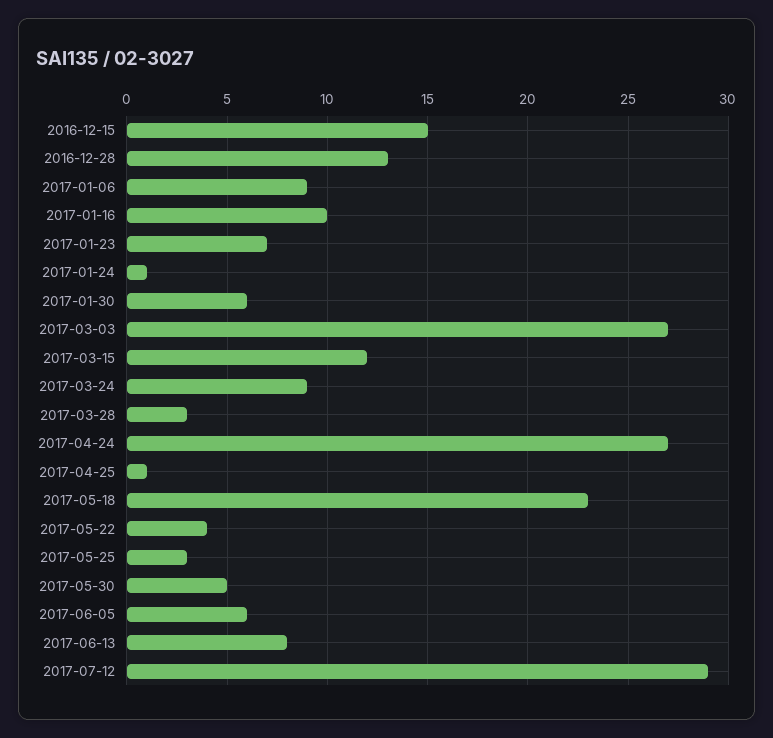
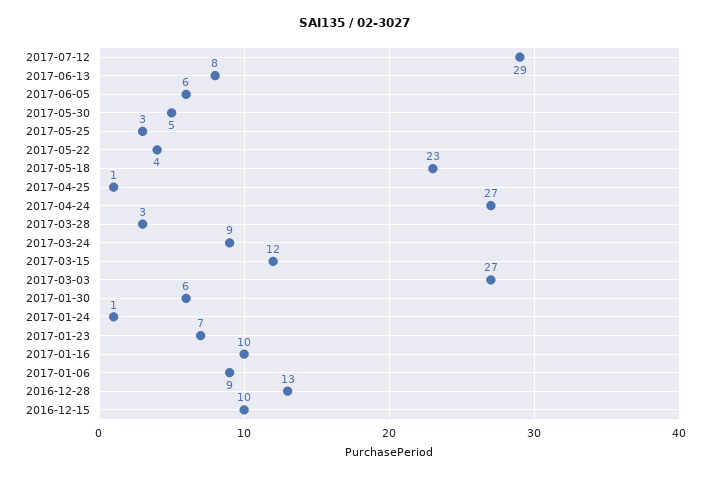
2016-12-15: 15 -> 10

